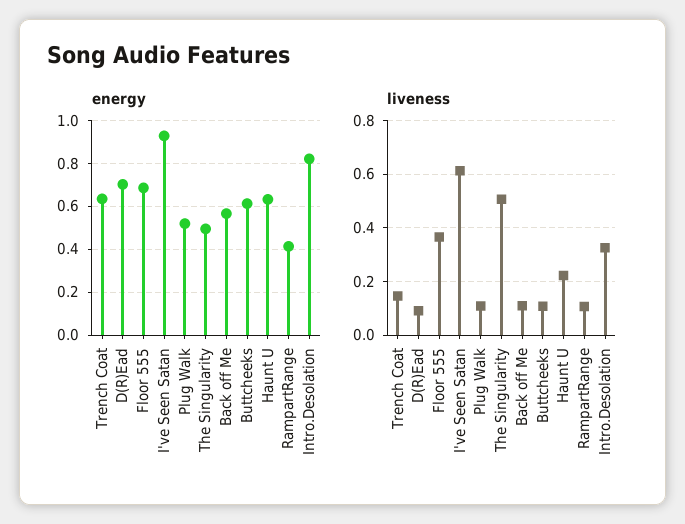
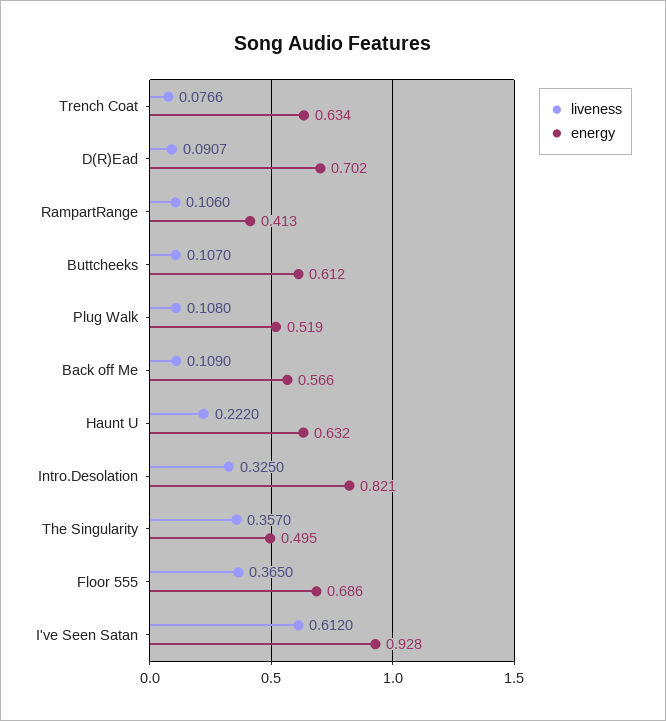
liveness, Trench Coat: 0.15 -> 0.0766
liveness, The Singularity: 0.5 -> 0.357

